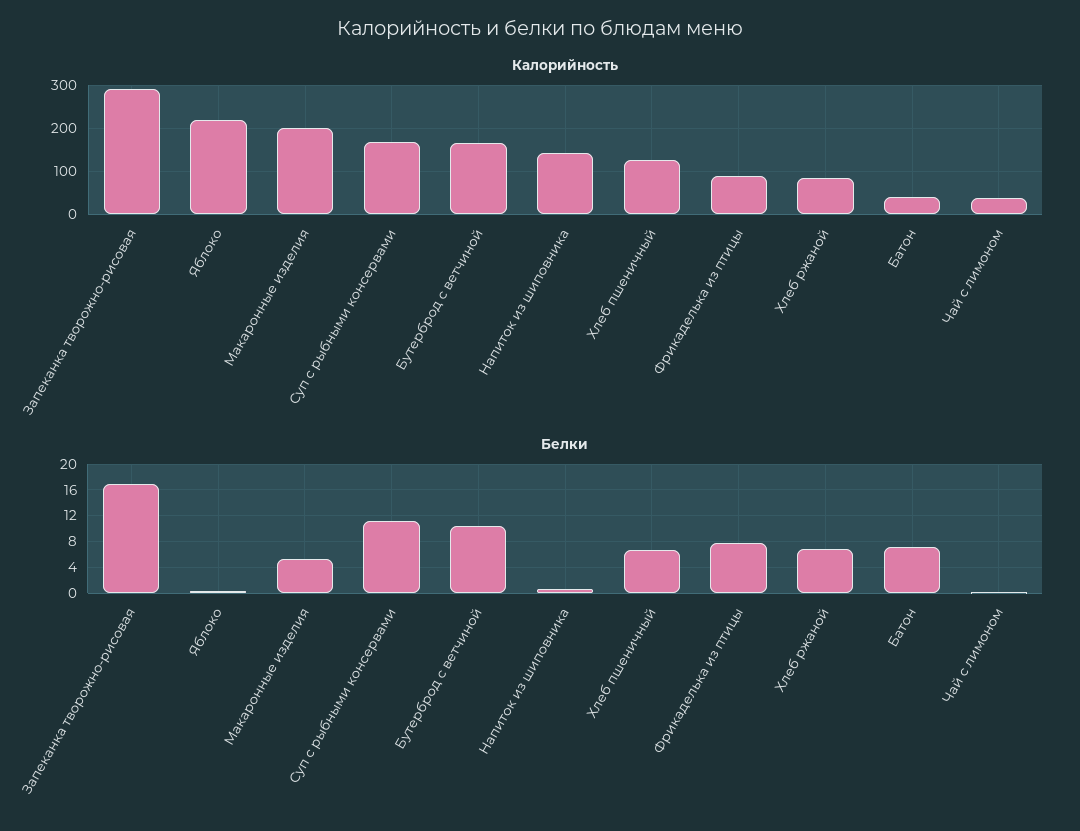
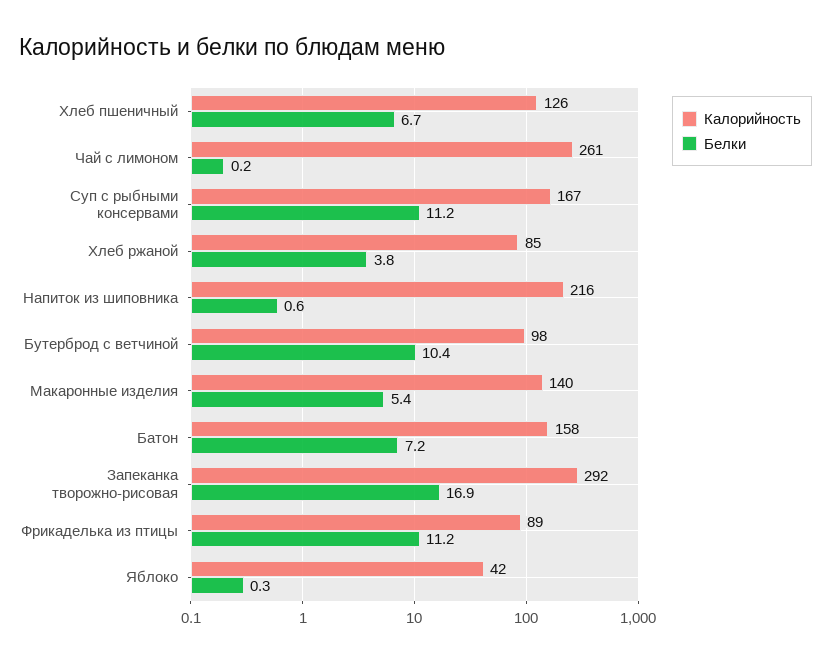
Калорийность, Яблоко: 220 -> 42
Калорийность, Макаронные изделия: 200 -> 140
Калорийность, Бутерброд с ветчиной: 160 -> 98
Калорийность, Напиток из шиповника: 140 -> 216
Калорийность, Батон: 40 -> 158
Калорийность, Чай с лимоном: 40 -> 261
Белки, Фрикаделька из птицы: 8 -> 11.2
Белки, Хлеб ржаной: 7 -> 3.8

